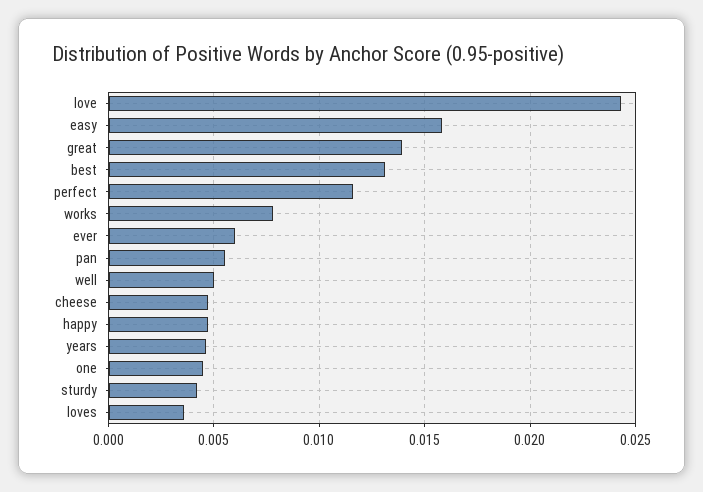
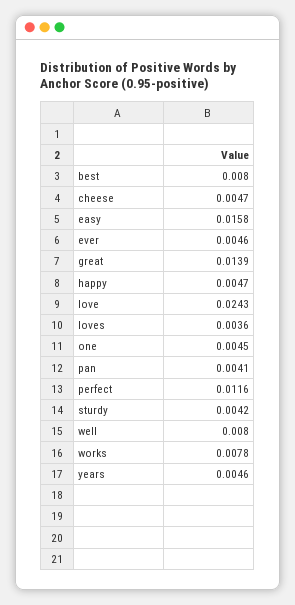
best: 0.013 -> 0.008
ever: 0.006 -> 0.0046
pan: 0.0055 -> 0.0041
well: 0.005 -> 0.008

